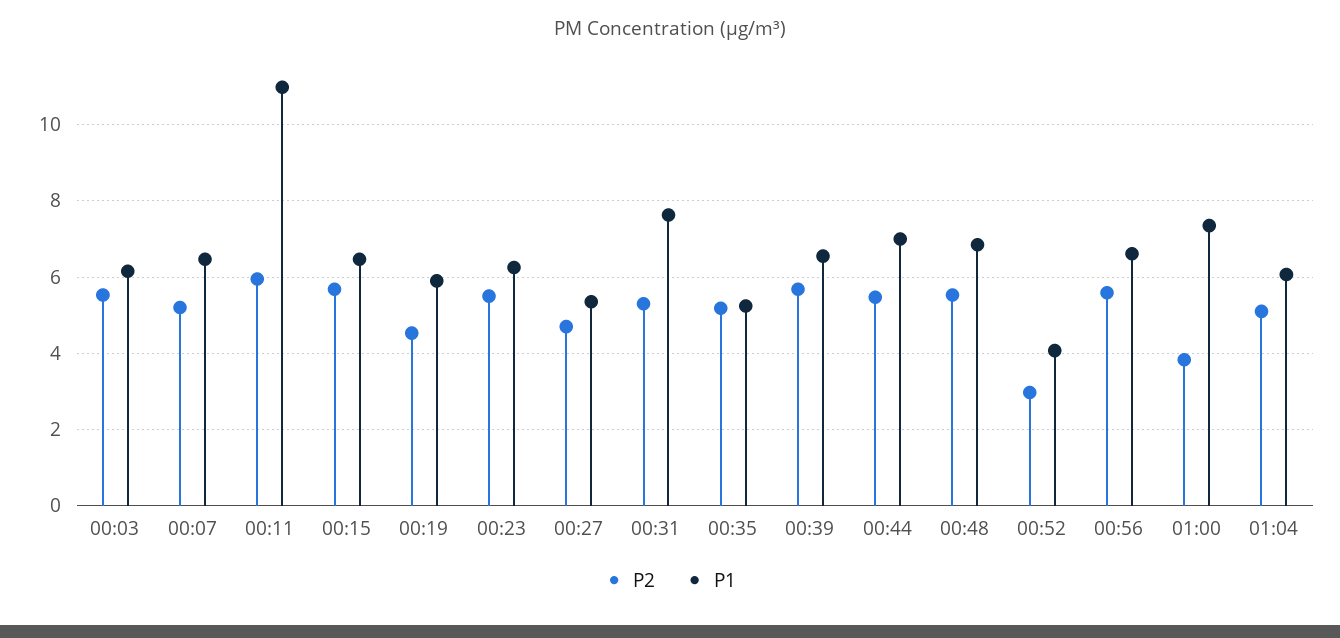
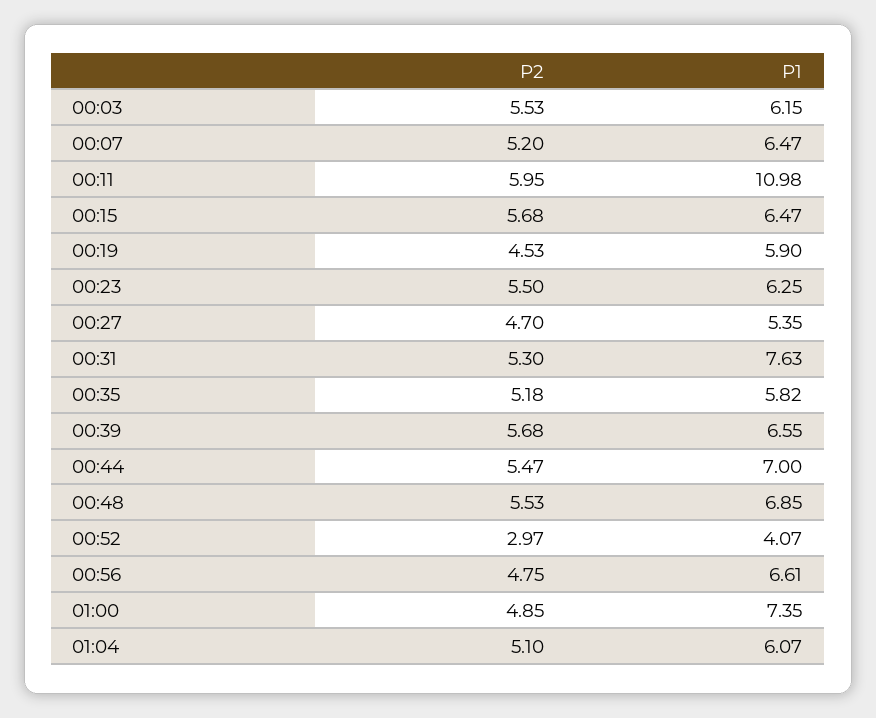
P1, 00:35: 5.2 -> 5.82
P2, 00:56: 5.6 -> 4.75
P2, 01:00: 3.8 -> 4.85

